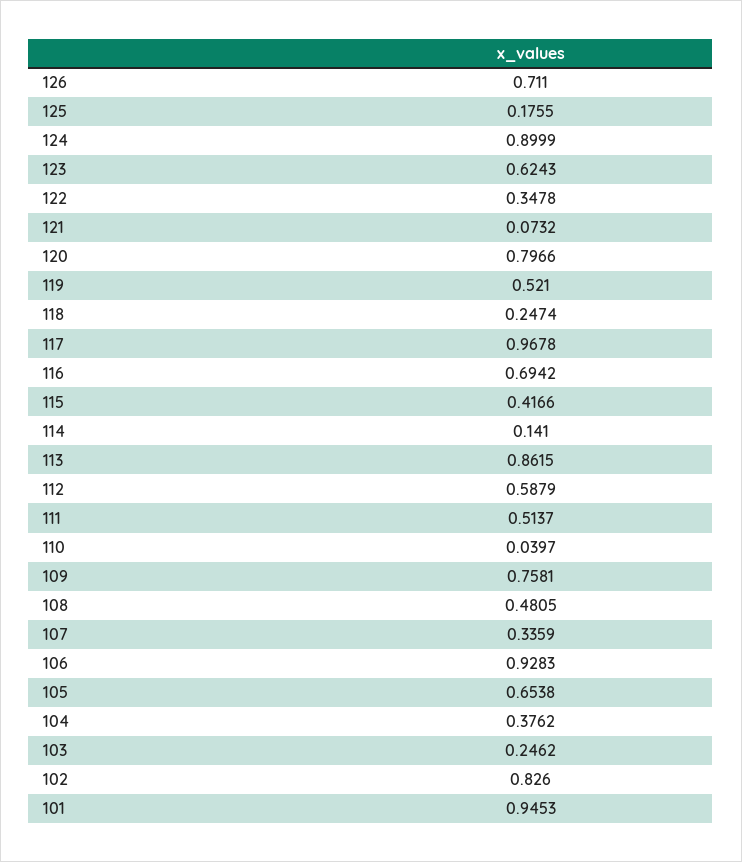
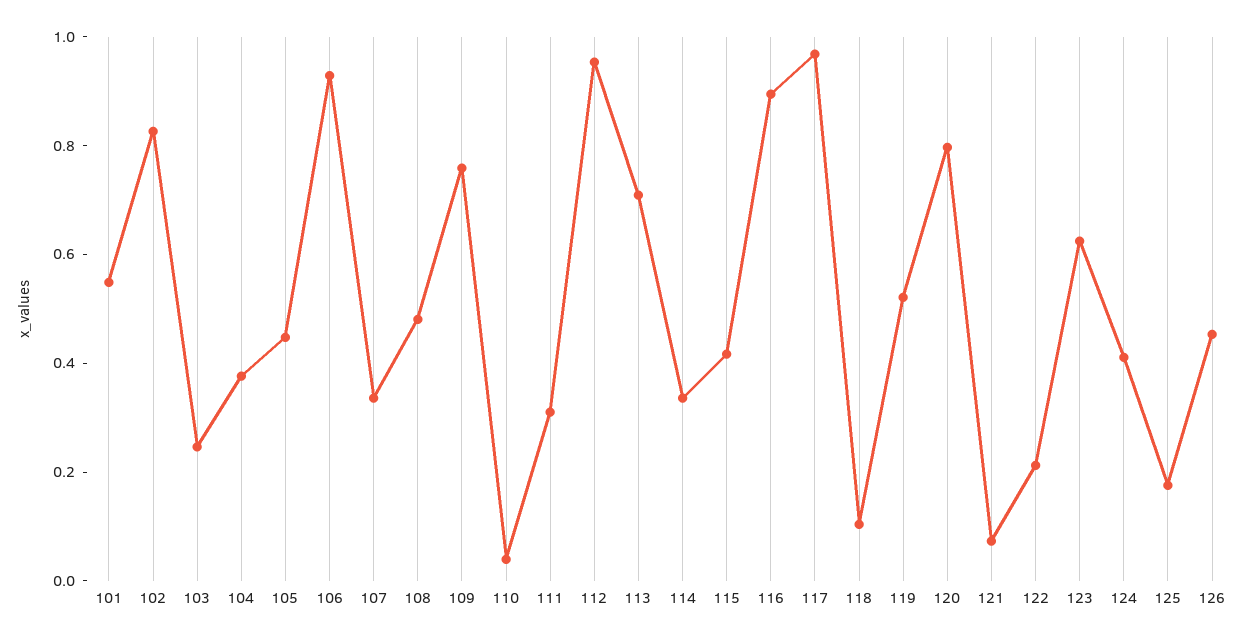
126: 0.711 -> 0.45
124: 0.8999 -> 0.4
122: 0.3478 -> 0.2
118: 0.2474 -> 0.1
116: 0.6942 -> 0.9
114: 0.141 -> 0.35
113: 0.8615 -> 0.7
112: 0.5879 -> 0.95
111: 0.5137 -> 0.3
105: 0.6538 -> 0.45
101: 0.9453 -> 0.55

